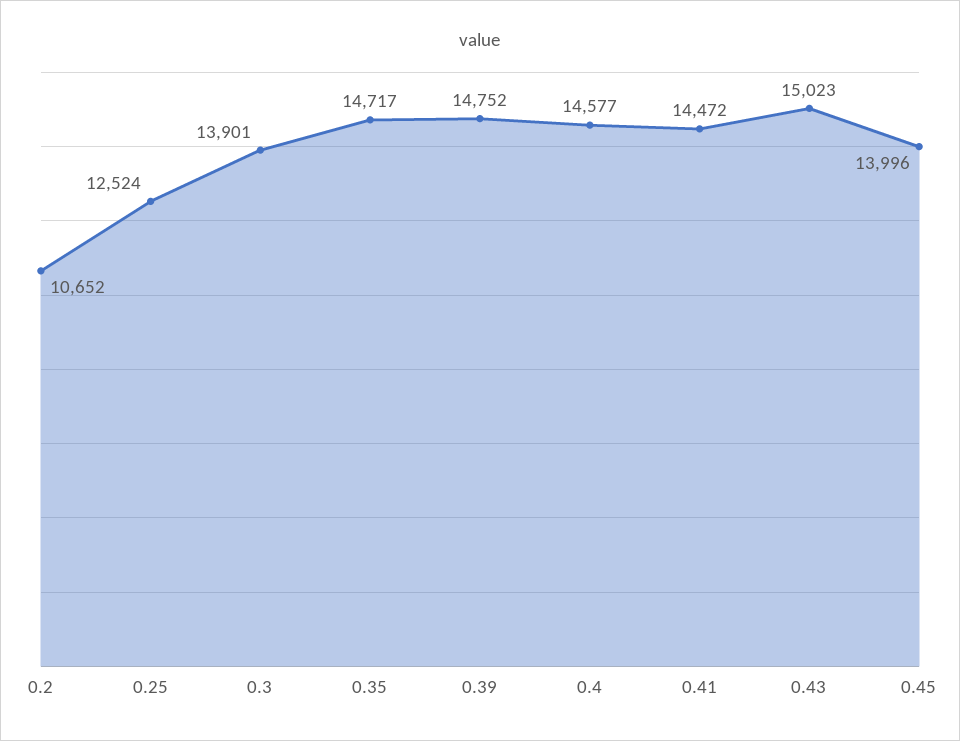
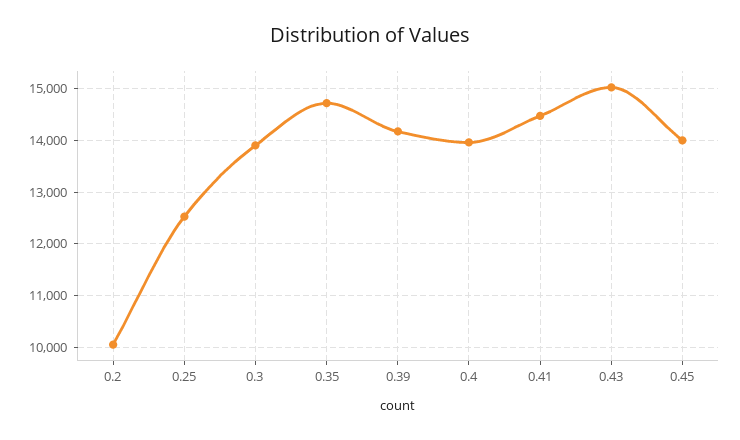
0.2: 10652 -> 10000
0.39: 14752 -> 14200
0.4: 14577 -> 14000

